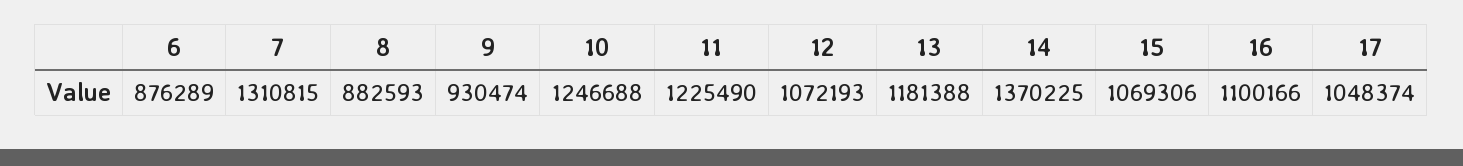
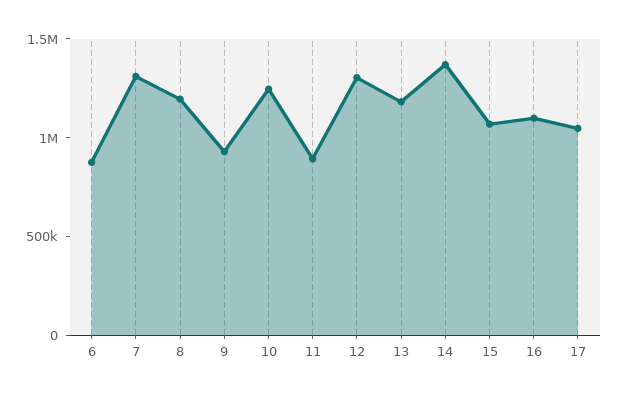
8: 882593 -> 1200000
11: 1225490 -> 900000
12: 1072193 -> 1300000

